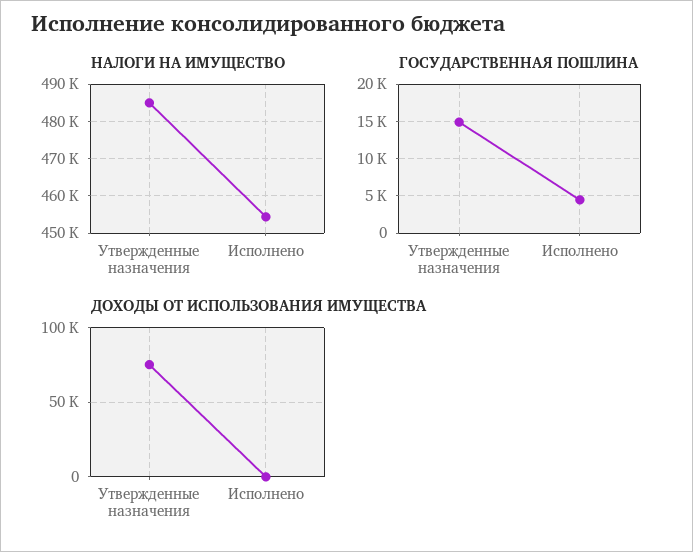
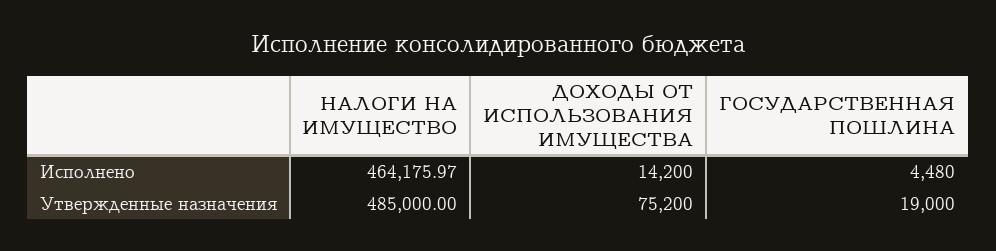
НАЛОГИ НА ИМУЩЕСТВО, Исполнено: 454000 -> 464175.97
ГОСУДАРСТВЕННАЯ ПОШЛИНА, Утвержденные назначения: 15000 -> 19000
ДОХОДЫ ОТ ИСПОЛЬЗОВАНИЯ ИМУЩЕСТВА, Исполнено: 0 -> 14200

